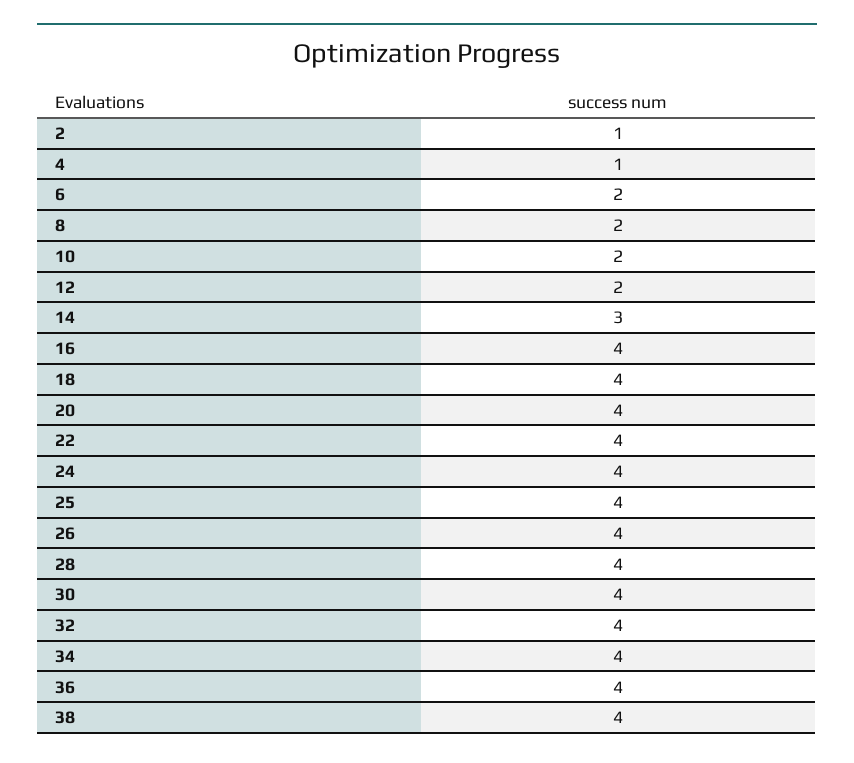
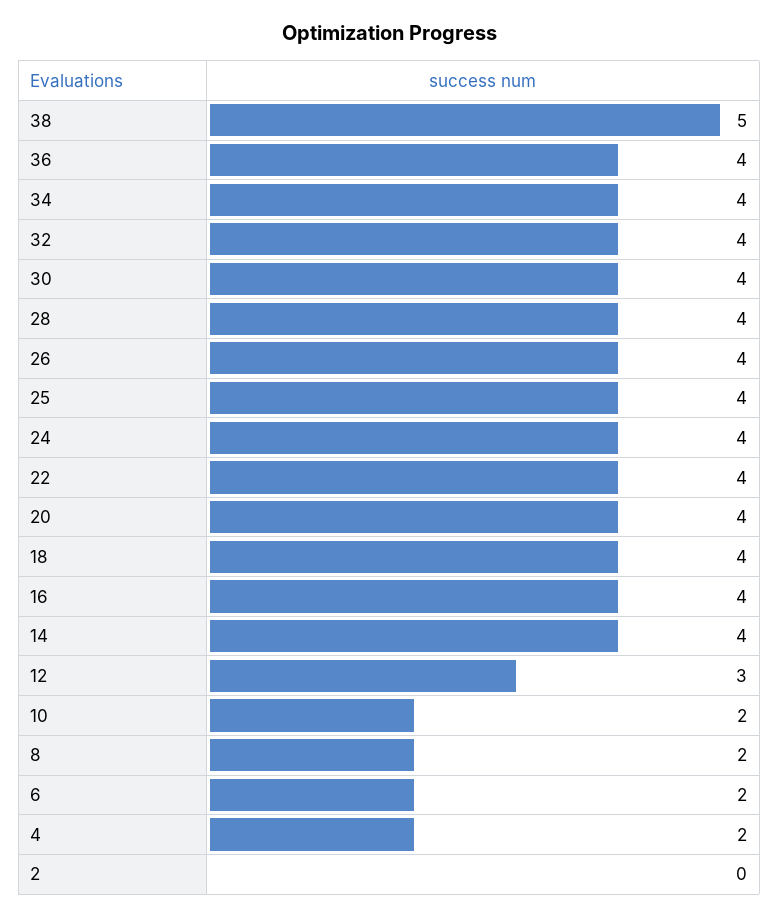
2: 1 -> 0
4: 1 -> 2
12: 2 -> 3
14: 3 -> 4
38: 4 -> 5

